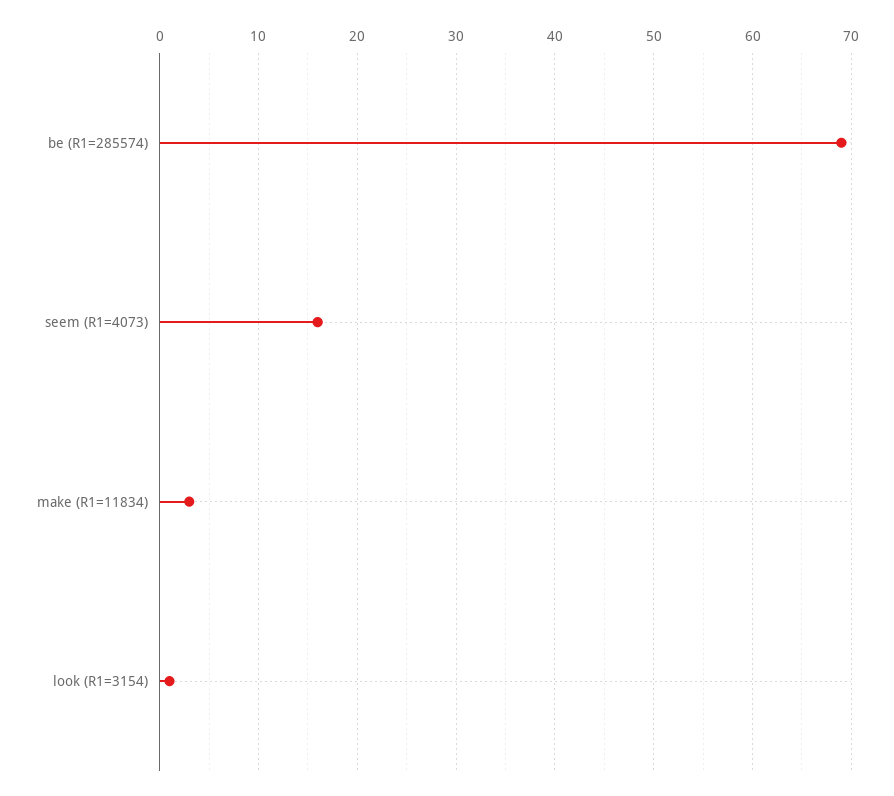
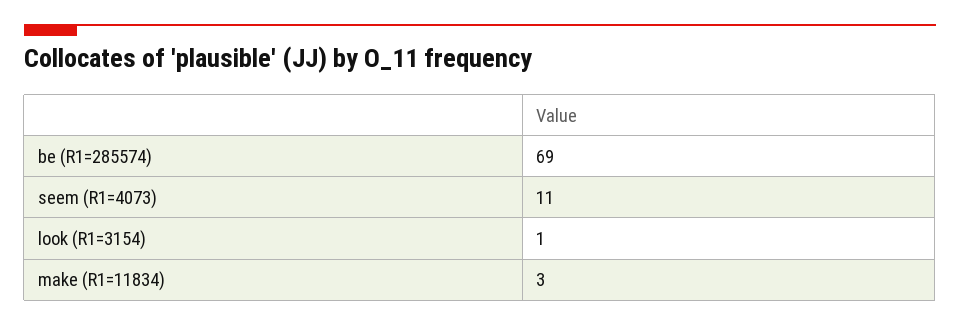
seem (R1=4073): 16 -> 11

